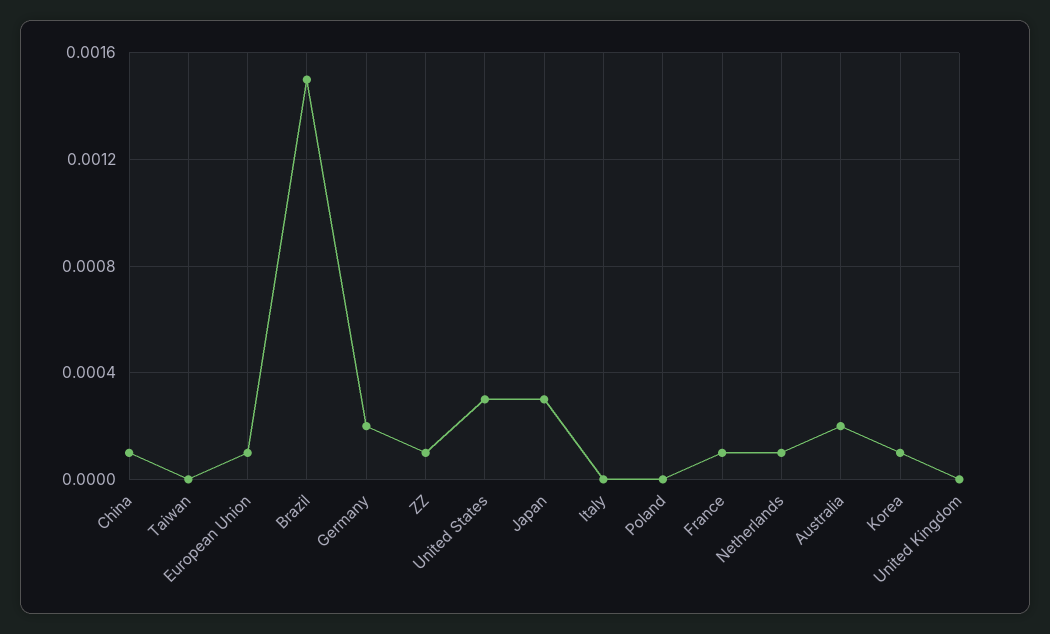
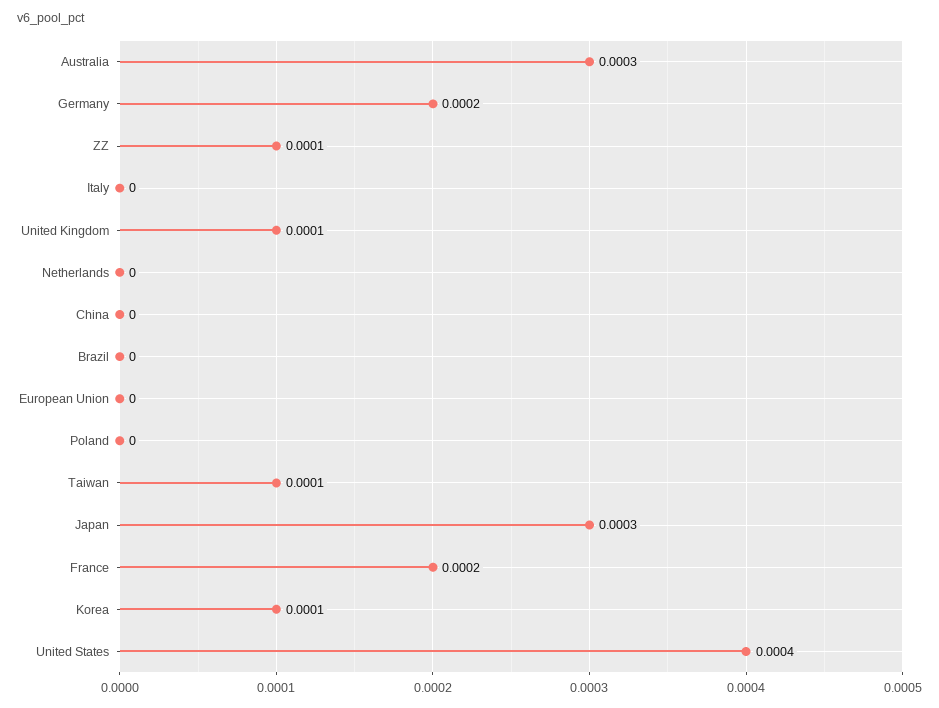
China: 0.0001 -> 0
Taiwan: 0 -> 0.0001
European Union: 0.0001 -> 0
Brazil: 0.0015 -> 0
United States: 0.0003 -> 0.0004
France: 0.0001 -> 0.0002
Netherlands: 0.0001 -> 0
Australia: 0.0002 -> 0.0003
United Kingdom: 0 -> 0.0001

